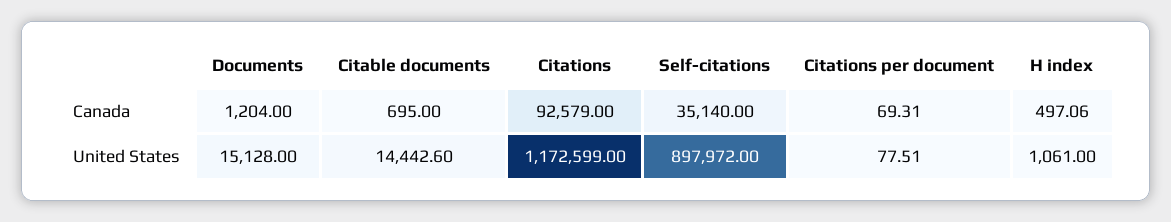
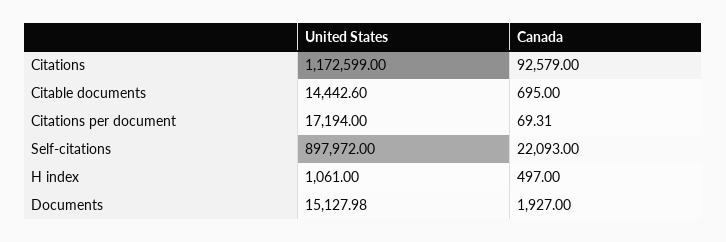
Documents, Canada: 1204 -> 1927
Self-citations, Canada: 35140 -> 22093
H index, Canada: 497.06 -> 497
Documents, United States: 15128 -> 15127.98
Citations per document, United States: 77.51 -> 17194

